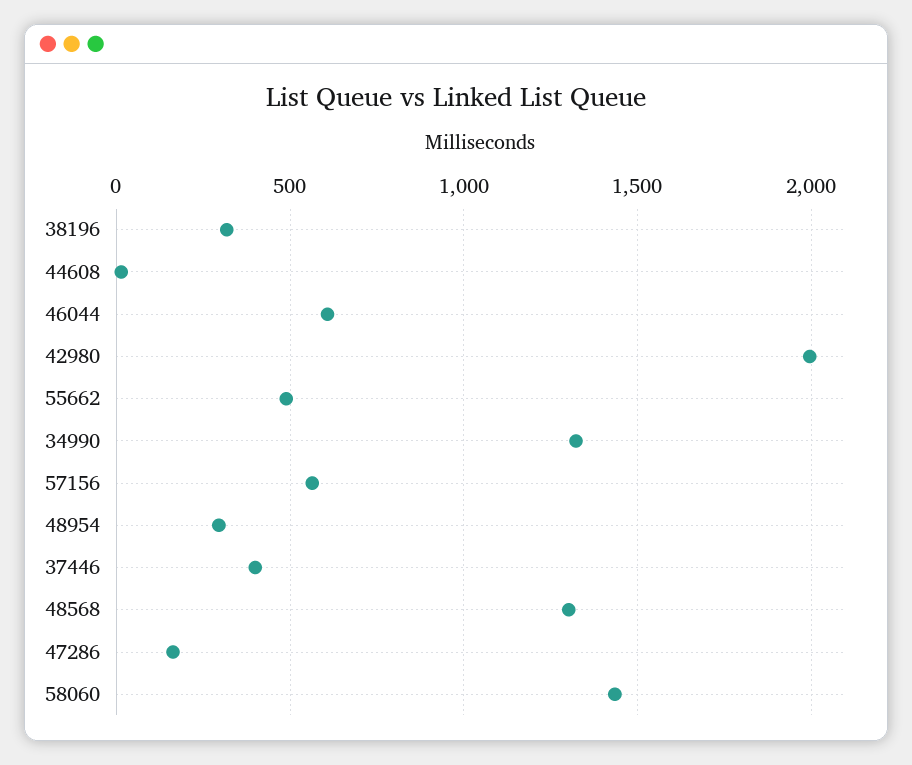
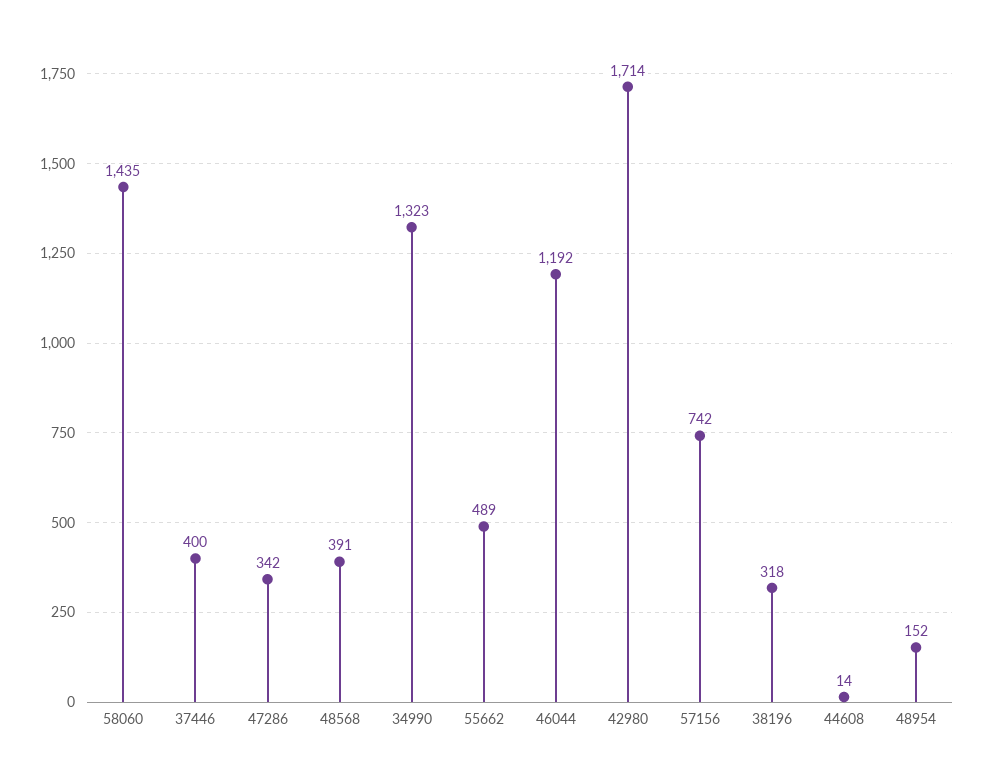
46044: 600 -> 1192
42980: 2000 -> 1714
57156: 550 -> 742
48954: 300 -> 152
48568: 1300 -> 391
47286: 150 -> 342

